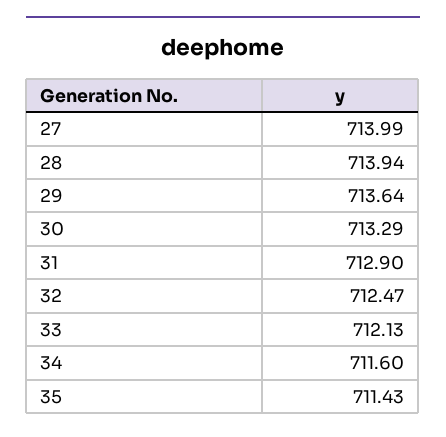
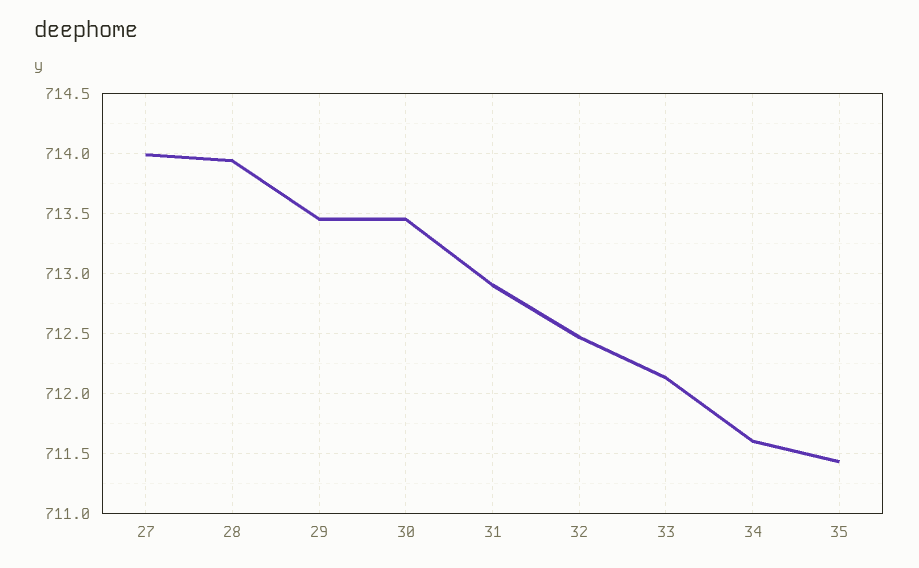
29: 713.64 -> 713.45
30: 713.29 -> 713.45

